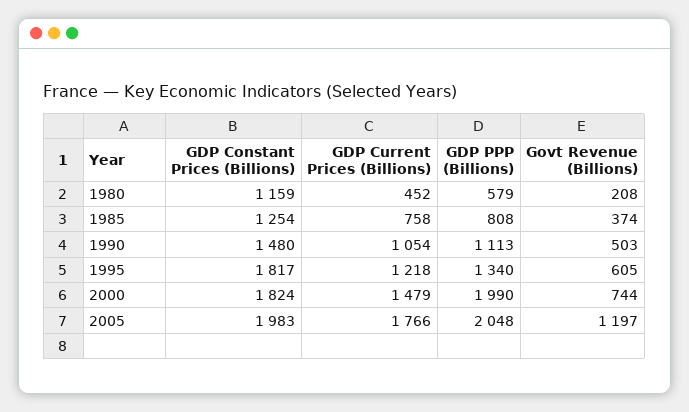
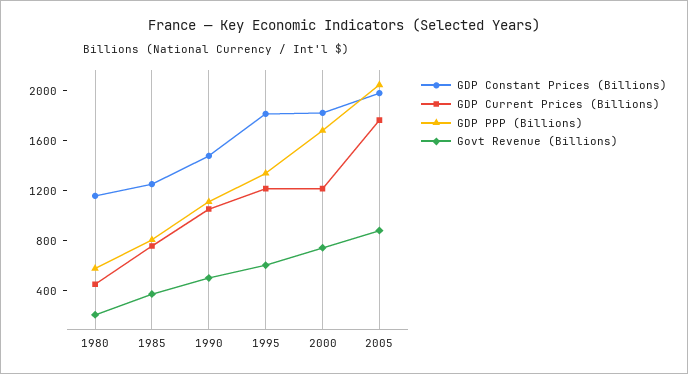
GDP Current Prices (Billions), 2000: 1479 -> 1200
GDP PPP (Billions), 2000: 1990 -> 1700
Govt Revenue (Billions), 2005: 1197 -> 900

